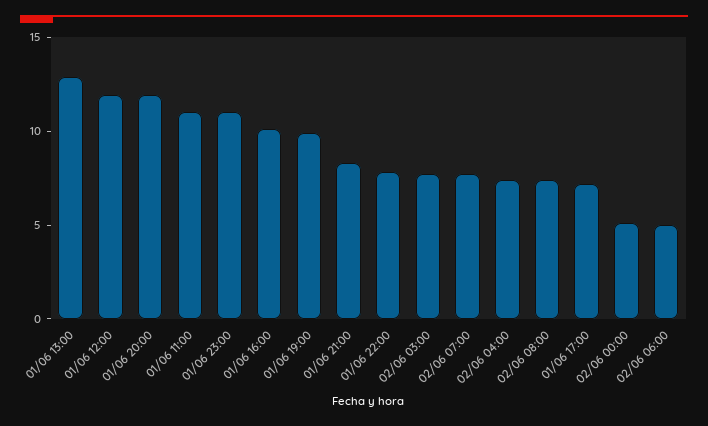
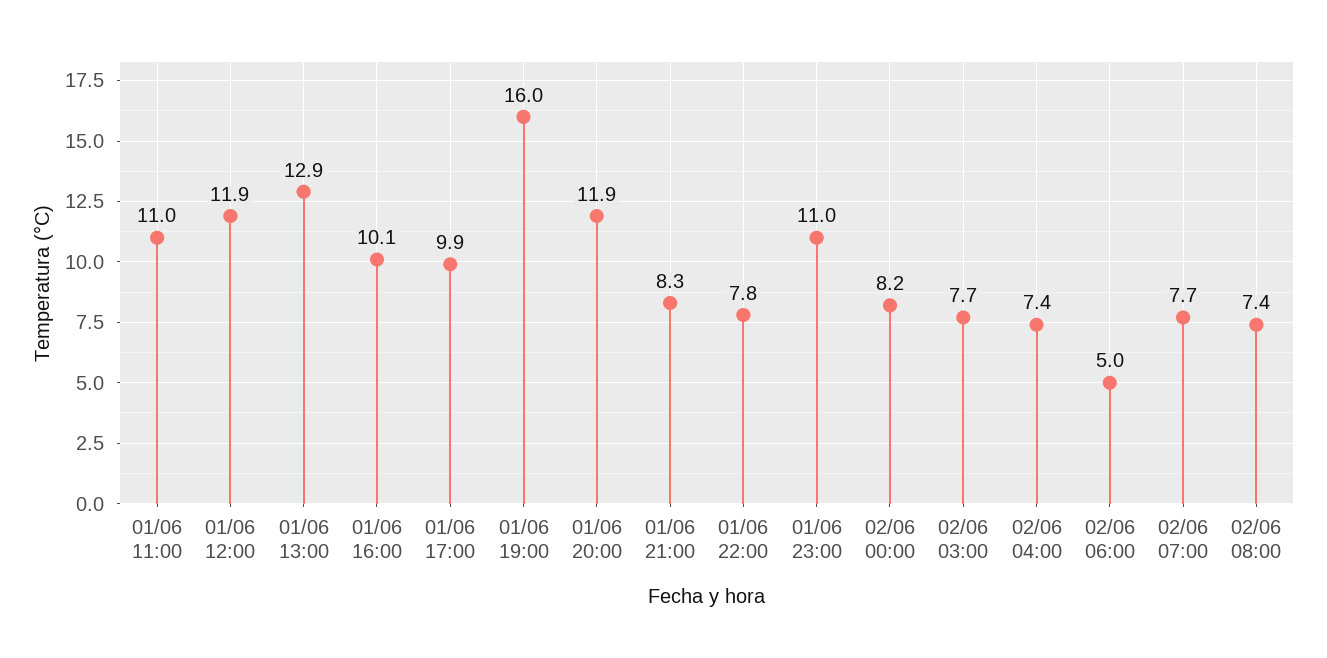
01/06 19:00: 10 -> 16
01/06 17:00: 7 -> 9.9
02/06 00:00: 5 -> 8.2

